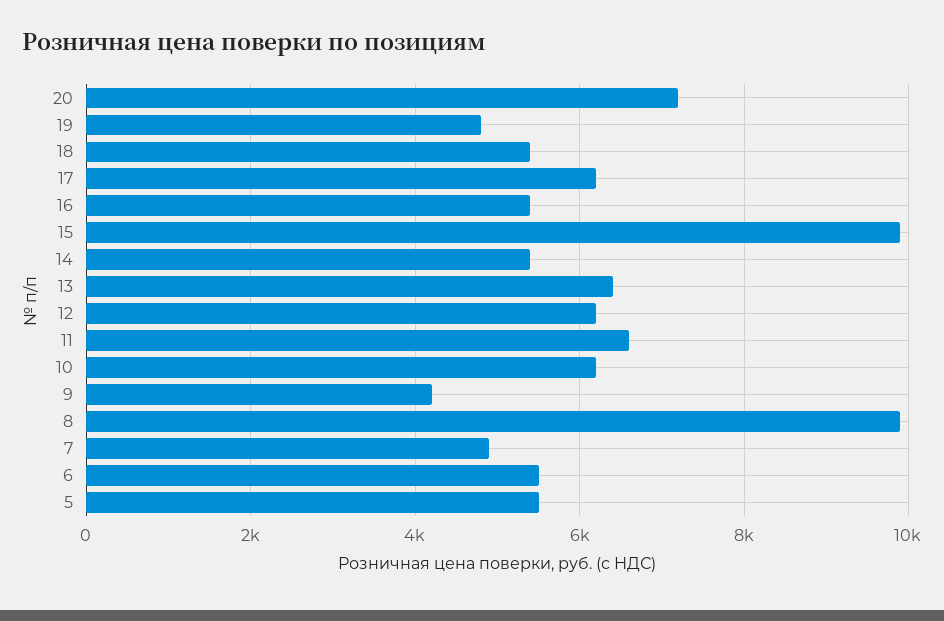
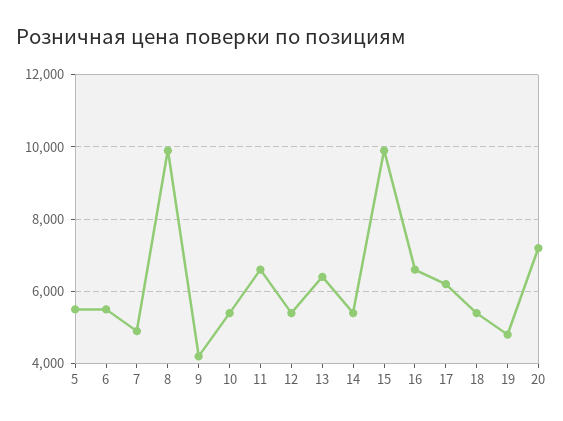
16: 5400 -> 6600
12: 6200 -> 5400
10: 6200 -> 5400

